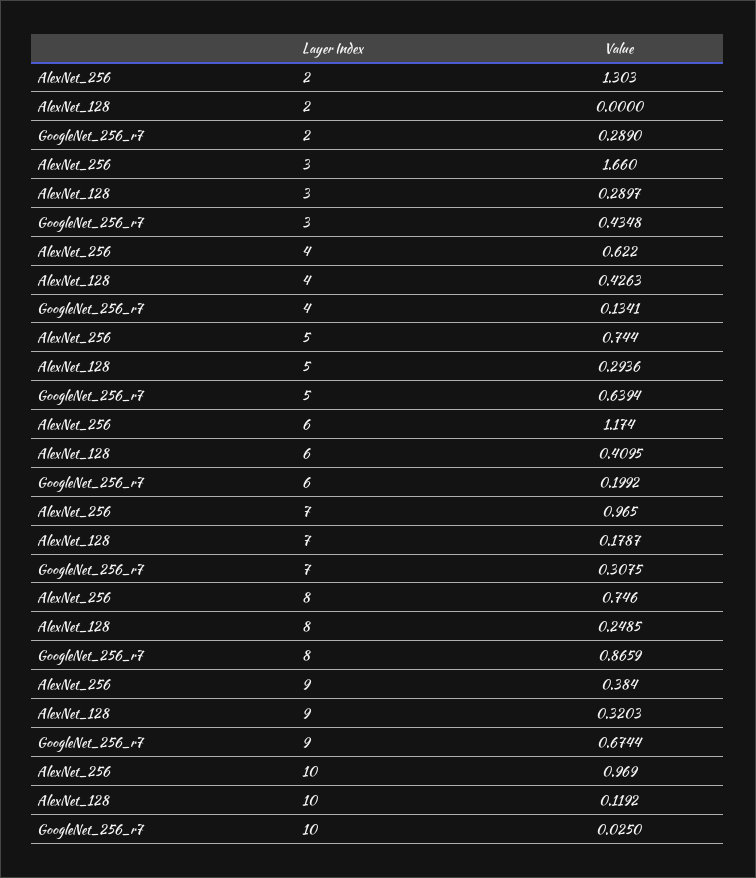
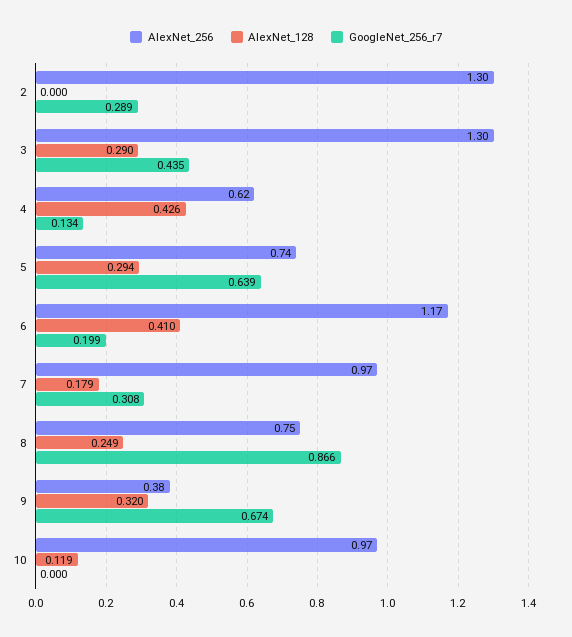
AlexNet_256, 3: 1.66 -> 1.3
GoogleNet_256_r7, 10: 0.025 -> 0

